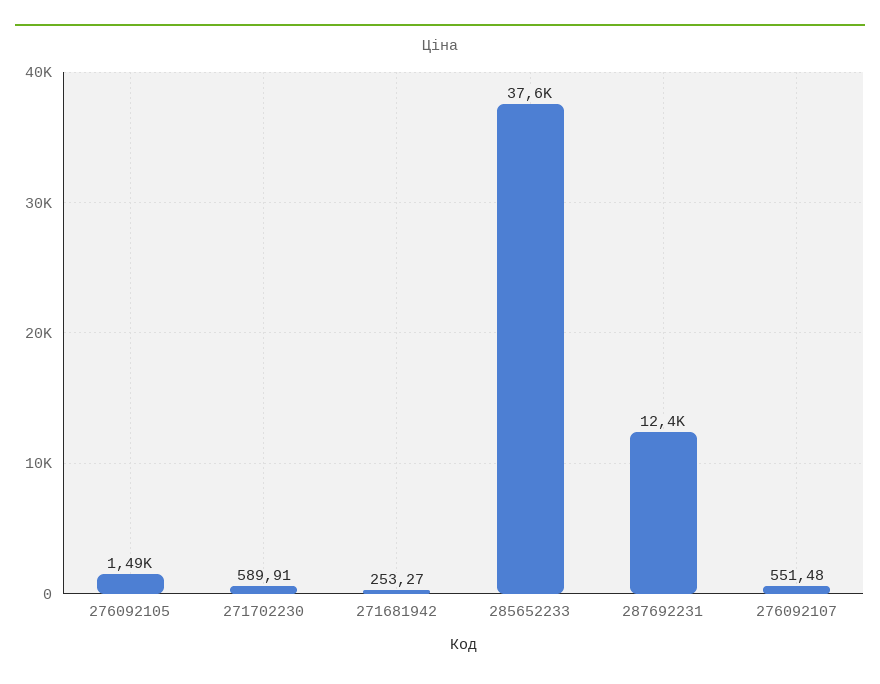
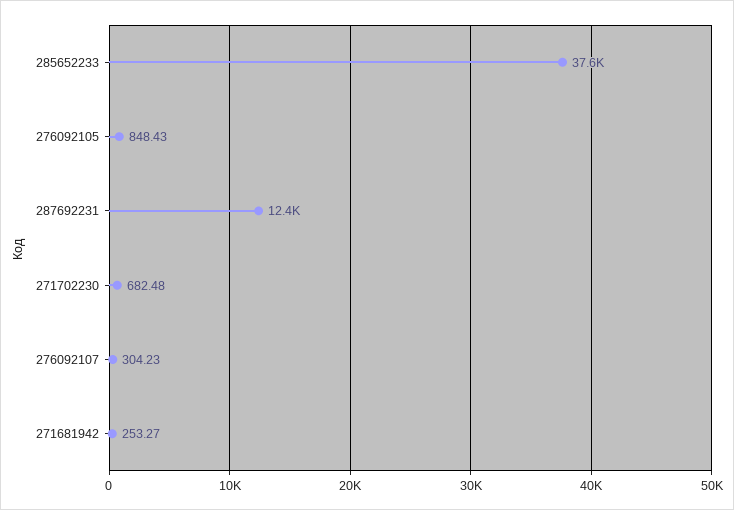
276092105: 1490 -> 848.43
271702230: 589.91 -> 682.48
276092107: 551.48 -> 304.23

